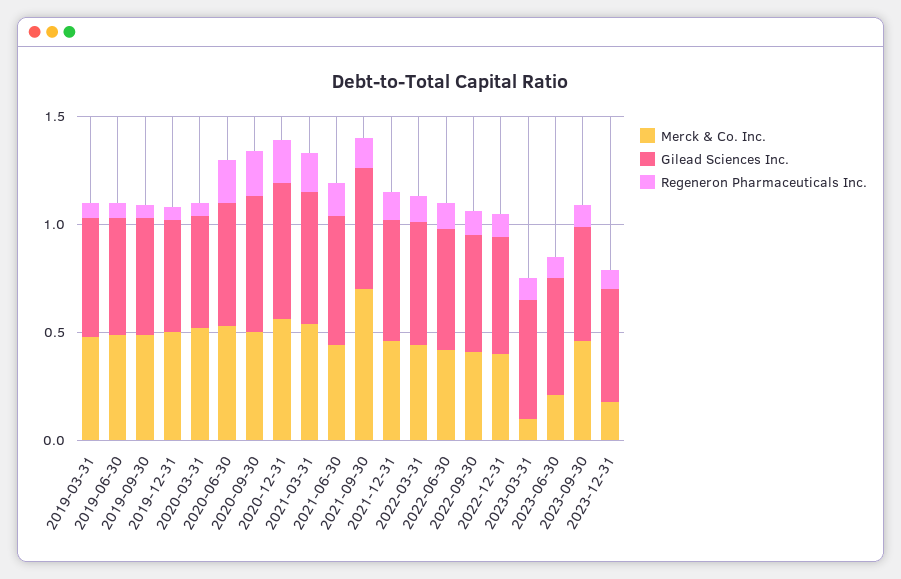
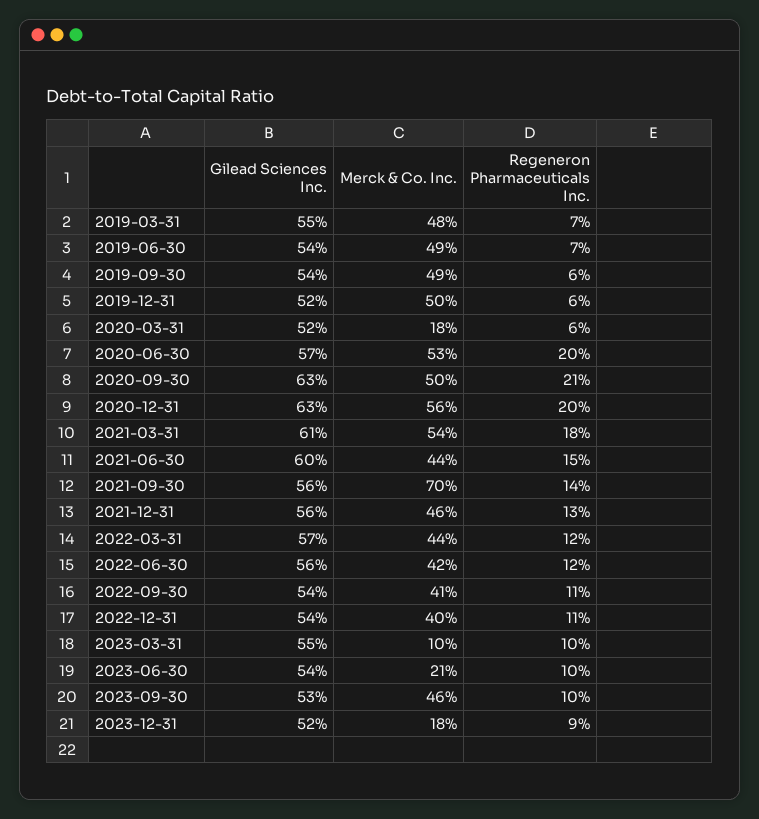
Merck & Co. Inc., 2020-03-31: 0.5 -> 0.18

